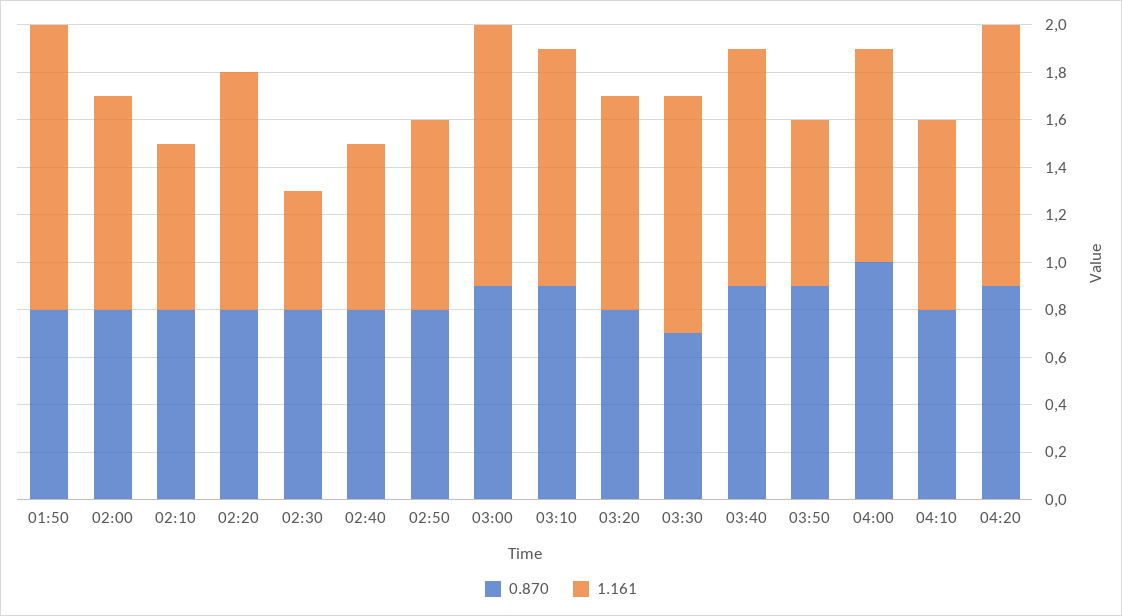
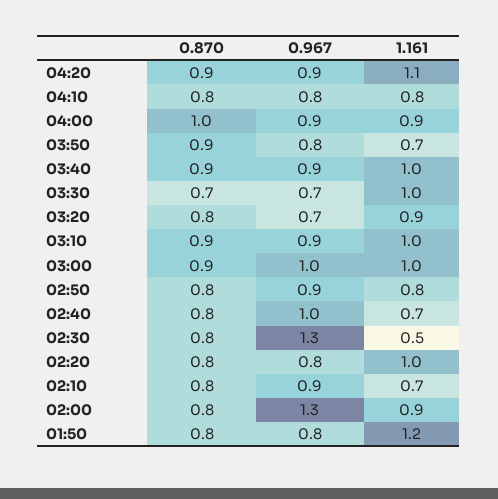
1.161, 03:00: 1.1 -> 1
0.967, 04:20: none -> 0.9
0.967, 04:10: none -> 0.8
0.967, 04:00: none -> 0.9
0.967, 03:50: none -> 0.8
0.967, 03:40: none -> 0.9
0.967, 03:30: none -> 0.7
0.967, 03:20: none -> 0.7
0.967, 03:10: none -> 0.9
0.967, 03:00: none -> 1
0.967, 02:50: none -> 0.9
0.967, 02:40: none -> 1
0.967, 02:30: none -> 1.3
0.967, 02:20: none -> 0.8
0.967, 02:10: none -> 0.9
0.967, 02:00: none -> 1.3
0.967, 01:50: none -> 0.8

